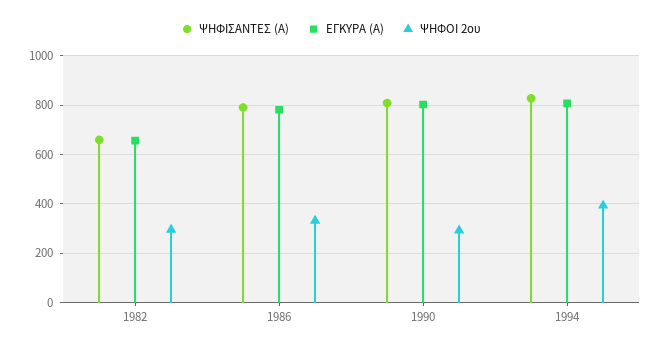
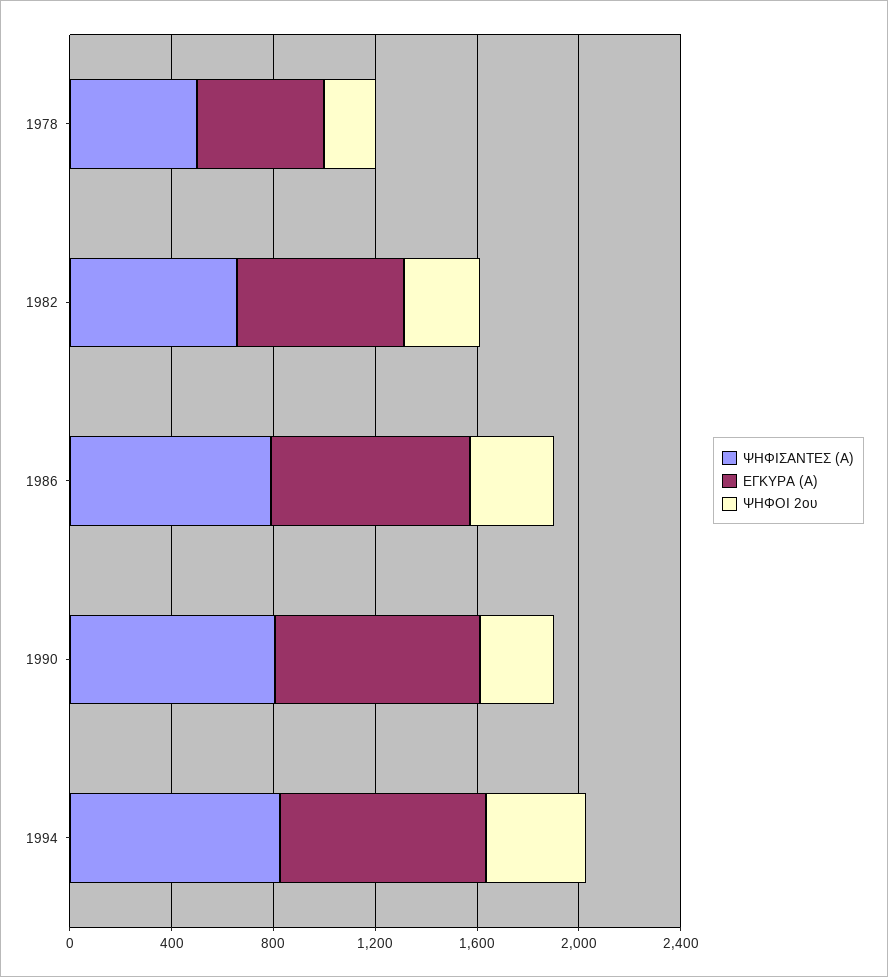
ΨΗΦΙΣΑΝΤΕΣ (Α), 1978: none -> 500
ΕΓΚΥΡΑ (Α), 1978: none -> 500
ΨΗΦΟΙ 2ου, 1978: none -> 200

